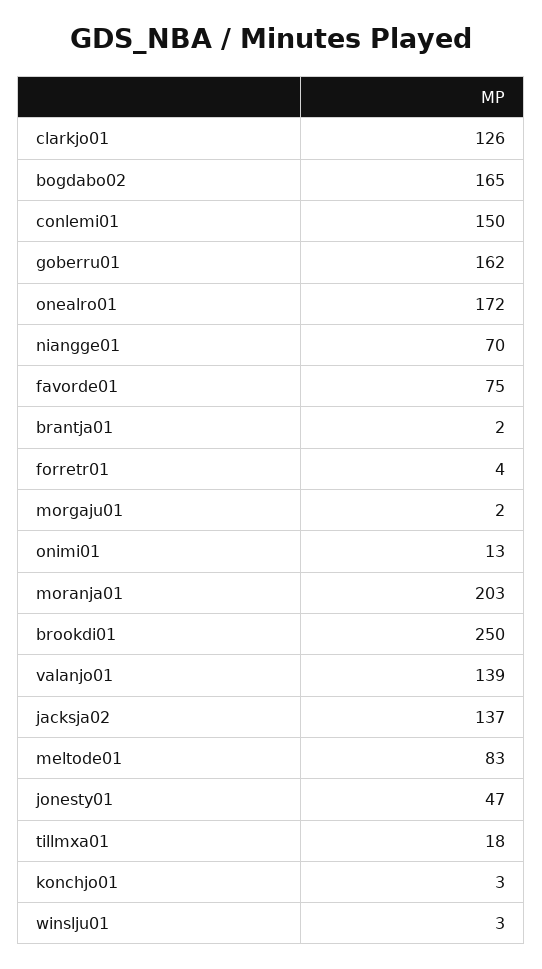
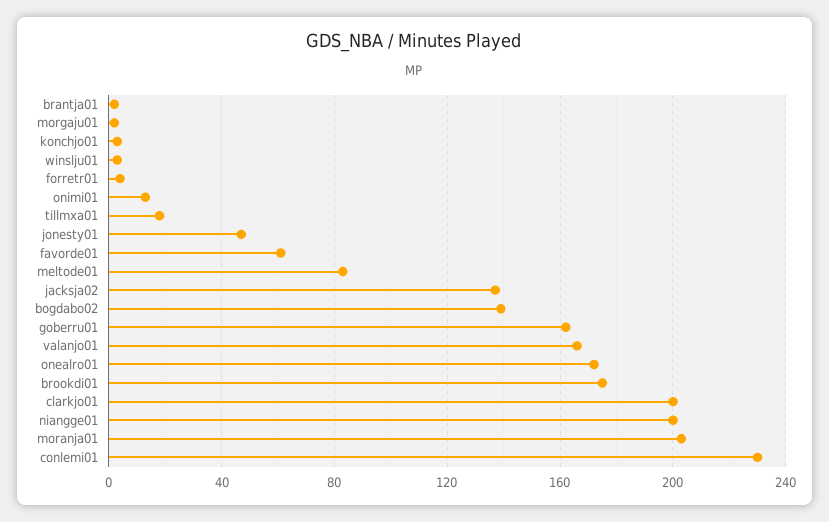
clarkjo01: 126 -> 200
bogdabo02: 165 -> 140
conlemi01: 150 -> 230
niangge01: 70 -> 200
favorde01: 75 -> 60
brookdi01: 250 -> 175
valanjo01: 139 -> 165

